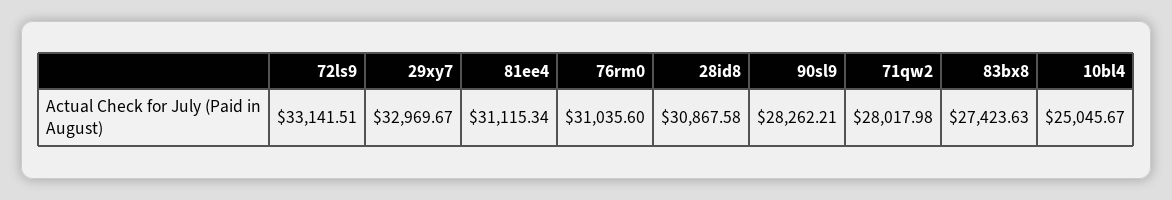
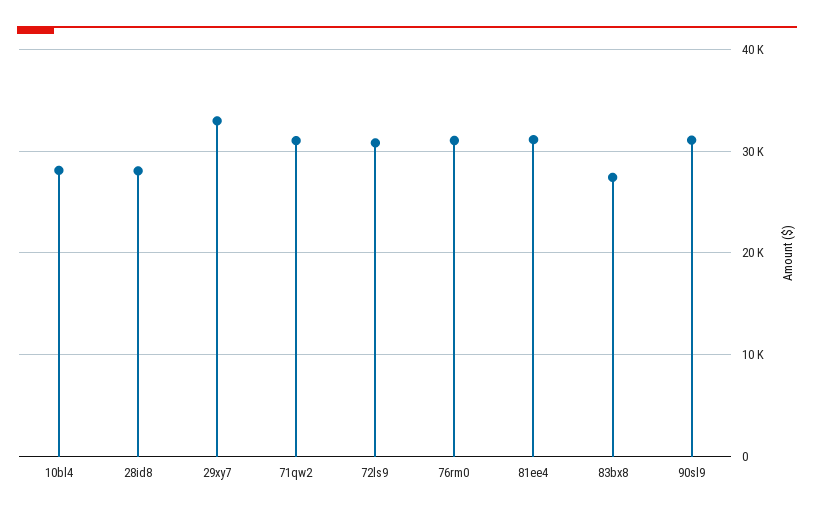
72ls9: 33141.51 -> 31000
28id8: 30867.58 -> 28000
90sl9: 28262.21 -> 31000
71qw2: 28017.98 -> 31000
10bl4: 25045.67 -> 28000

